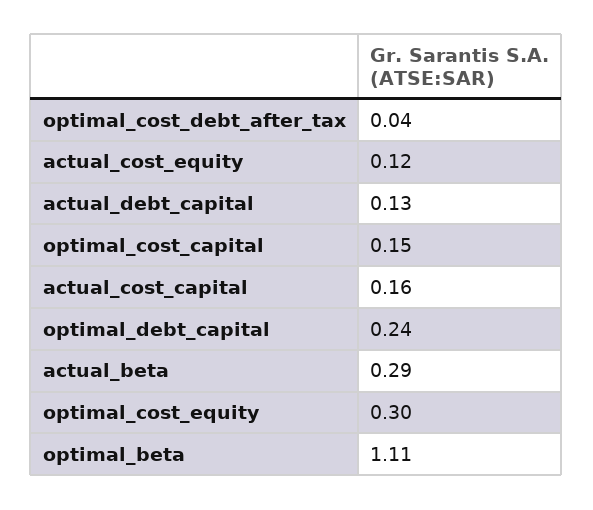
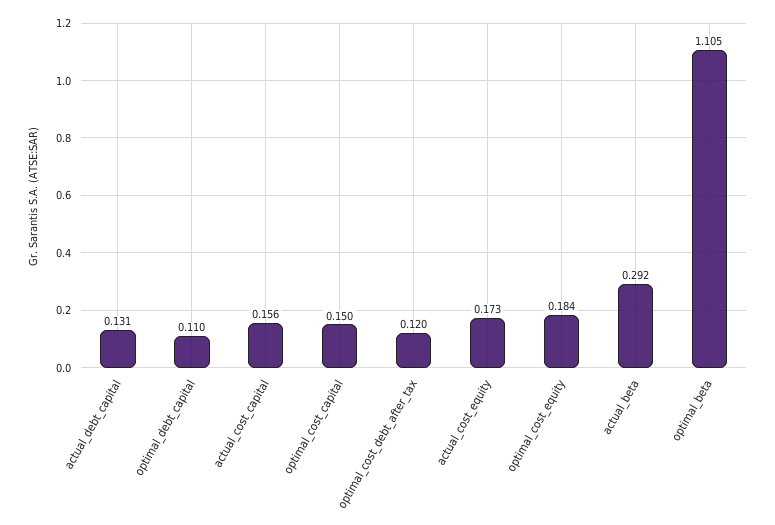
optimal_cost_debt_after_tax: 0.04 -> 0.12
actual_cost_equity: 0.12 -> 0.173
optimal_debt_capital: 0.24 -> 0.11
optimal_cost_equity: 0.3 -> 0.184

